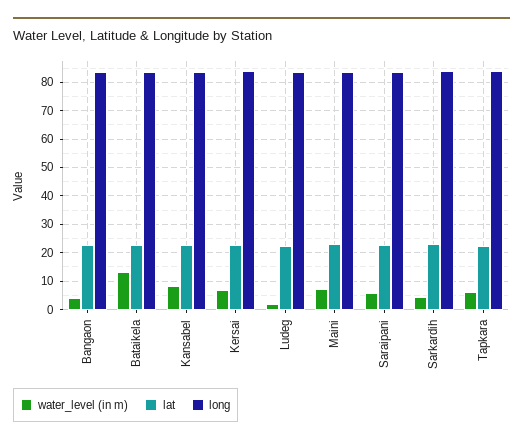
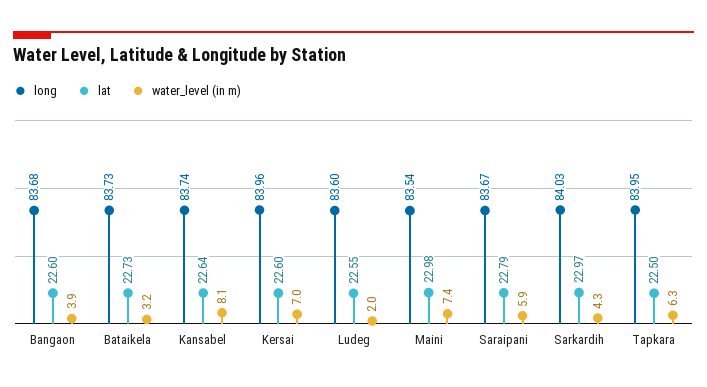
water_level (in m), Bataikela: 12.5 -> 3.2

